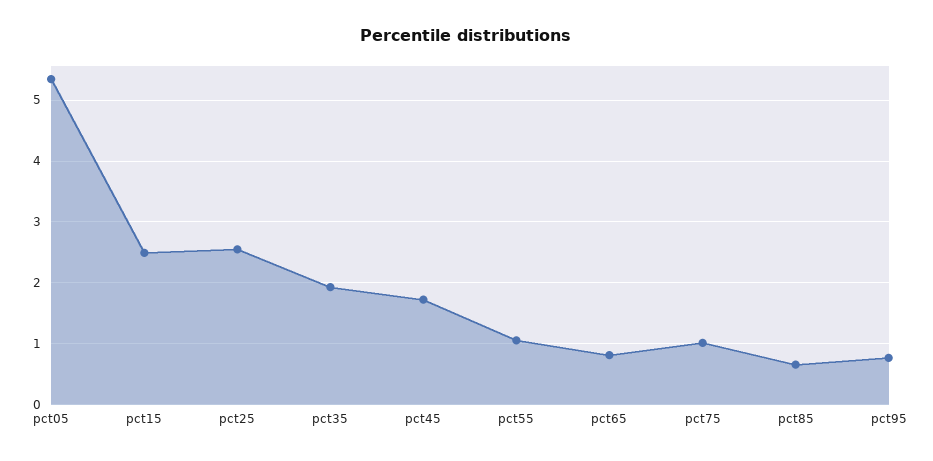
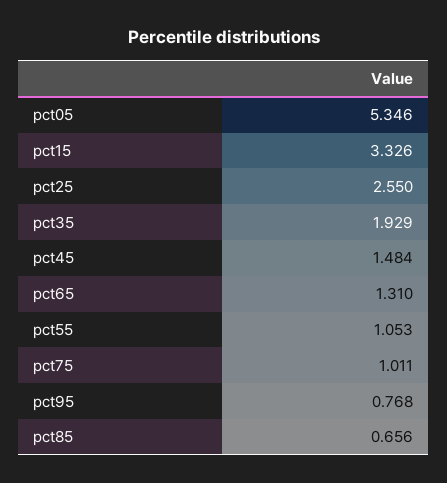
pct15: 2.5 -> 3.326
pct45: 1.7 -> 1.484
pct65: 0.8 -> 1.31

